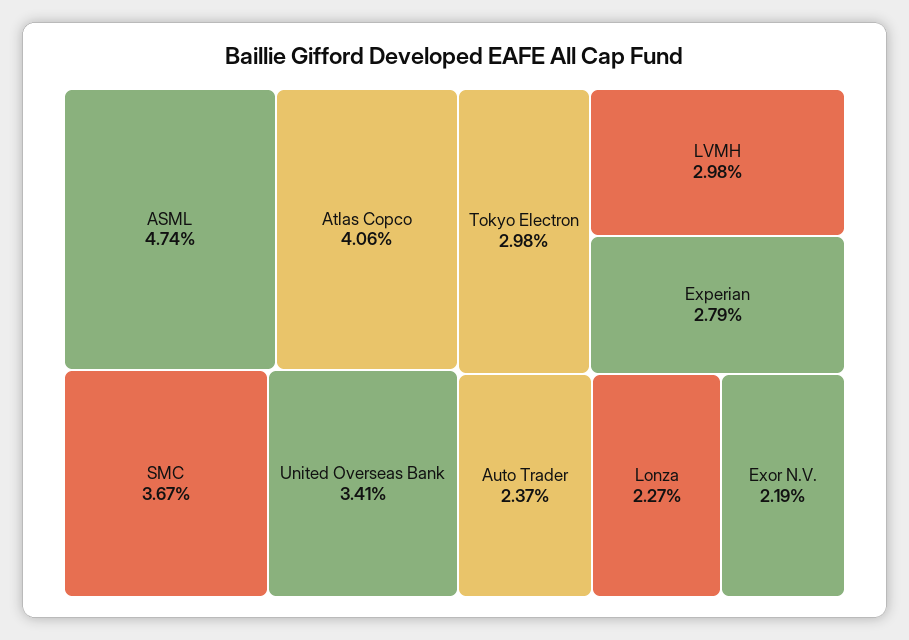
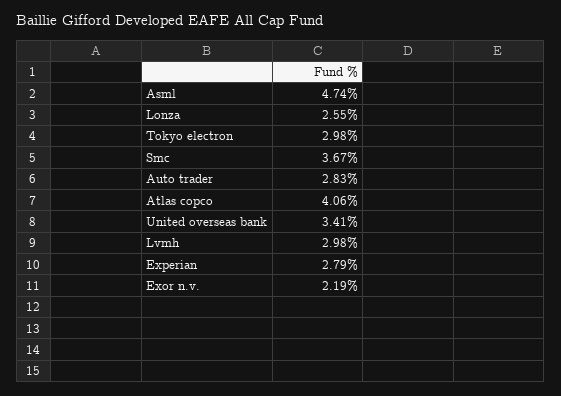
Auto Trader: 2.37 -> 2.83
Lonza: 2.27 -> 2.55

